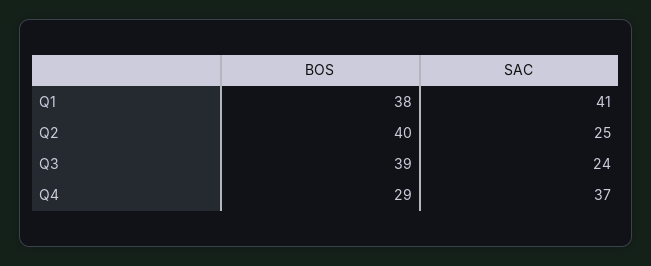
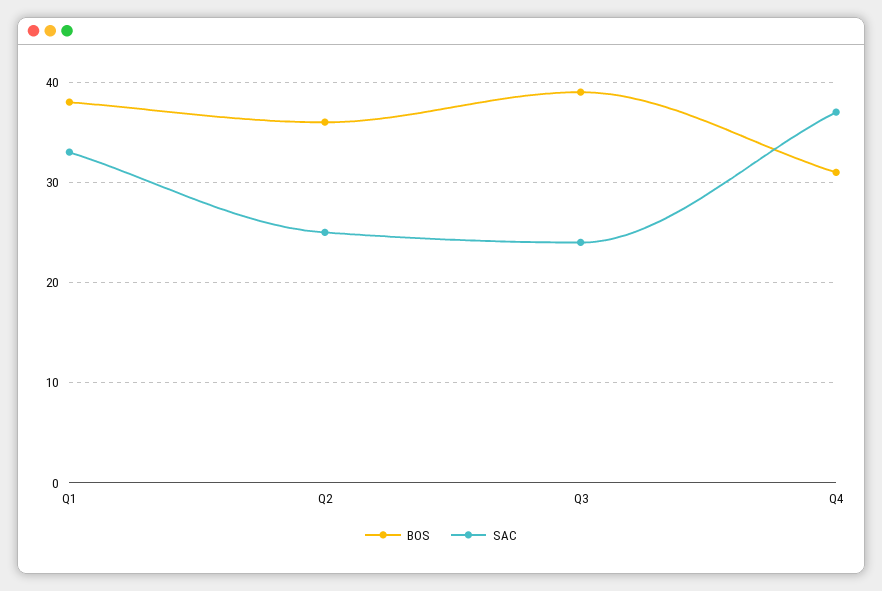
SAC, Q1: 41 -> 33
BOS, Q2: 40 -> 36
BOS, Q4: 29 -> 31

